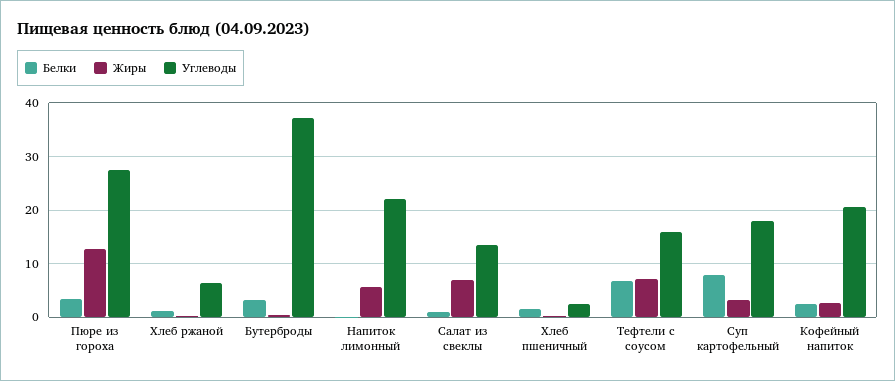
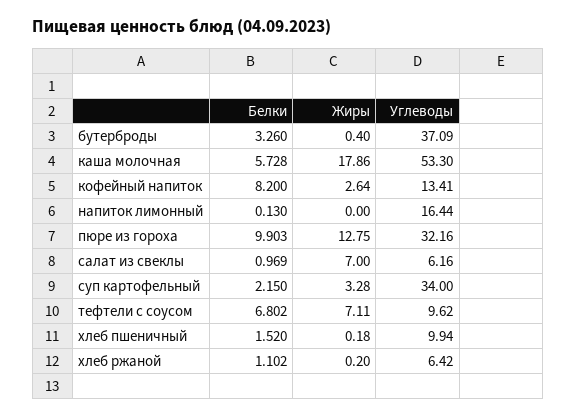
Белки, Пюре из гороха: 4 -> 9.903
Углеводы, Пюре из гороха: 28 -> 32.16
Жиры, Напиток лимонный: 6 -> 0
Углеводы, Напиток лимонный: 22 -> 16.44
Углеводы, Салат из свеклы: 14 -> 6.16
Углеводы, Хлеб пшеничный: 2 -> 9.94
Углеводы, Тефтели с соусом: 16 -> 9.62
Белки, Суп картофельный: 8 -> 2.15
Углеводы, Суп картофельный: 18 -> 34
Белки, Кофейный напиток: 2 -> 8.2
Углеводы, Кофейный напиток: 20 -> 13.41
Белки, каша молочная: none -> 5.728
Жиры, каша молочная: none -> 17.86
Углеводы, каша молочная: none -> 53.3

